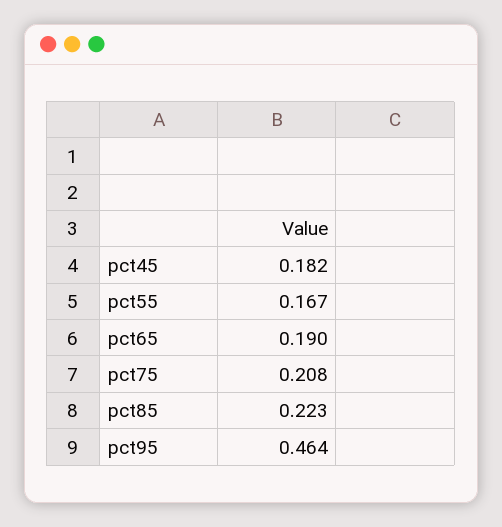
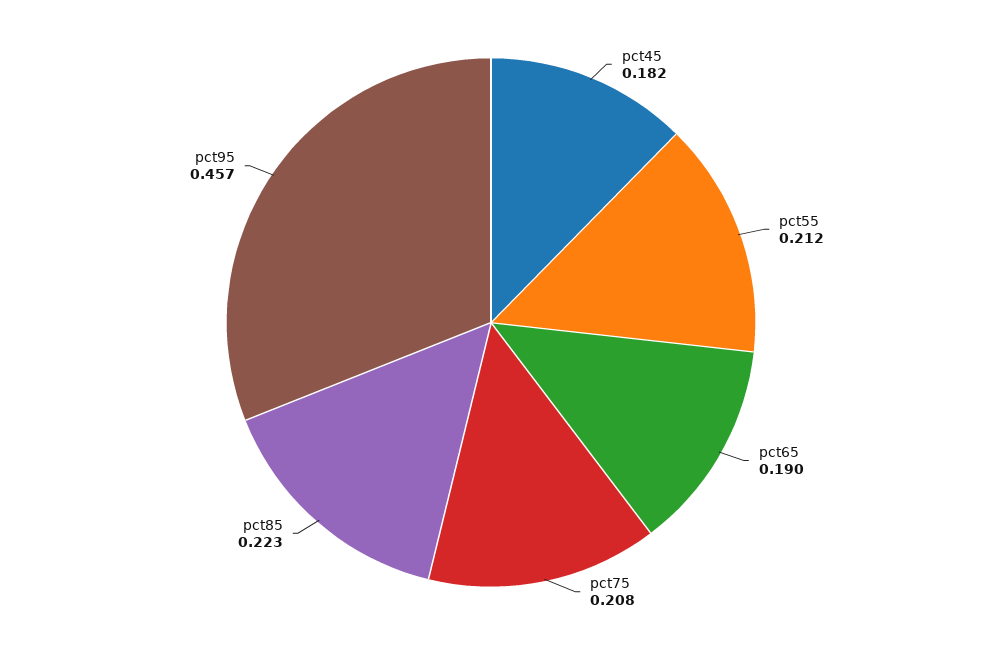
pct55: 0.167 -> 0.212
pct95: 0.464 -> 0.457

